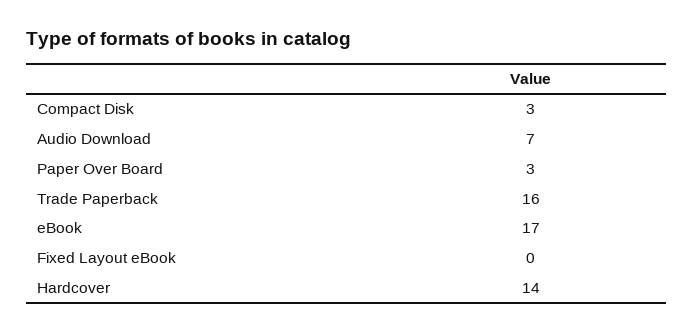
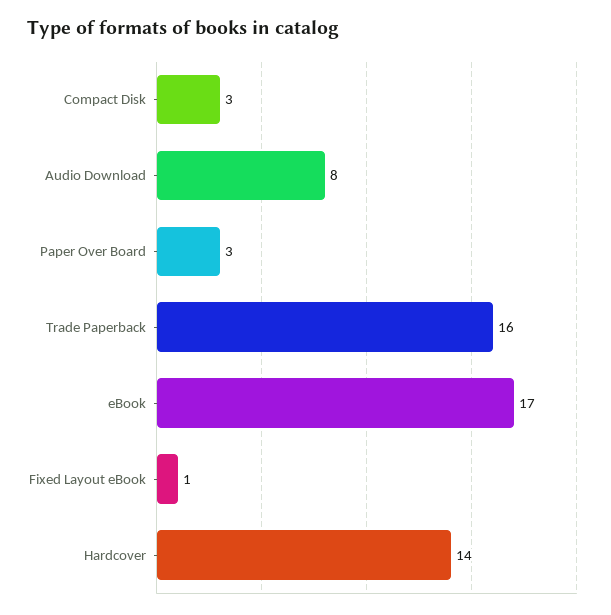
Audio Download: 7 -> 8
Fixed Layout eBook: 0 -> 1

